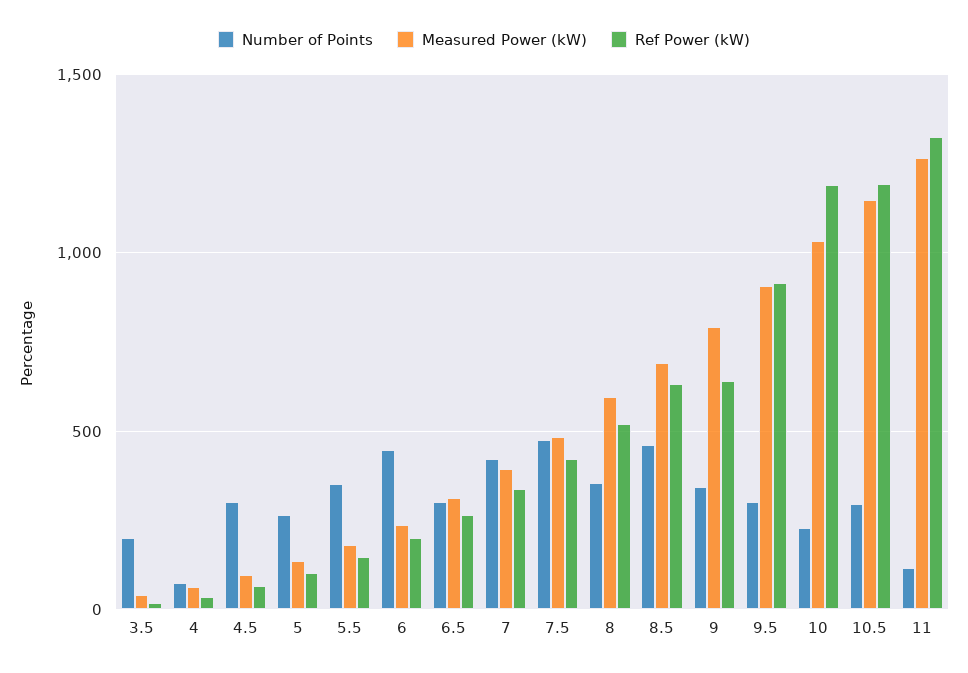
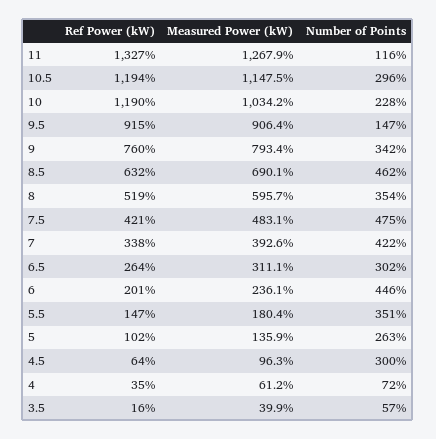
Number of Points, 3.5: 200 -> 57
Ref Power (kW), 9: 650 -> 760
Number of Points, 9.5: 300 -> 147

